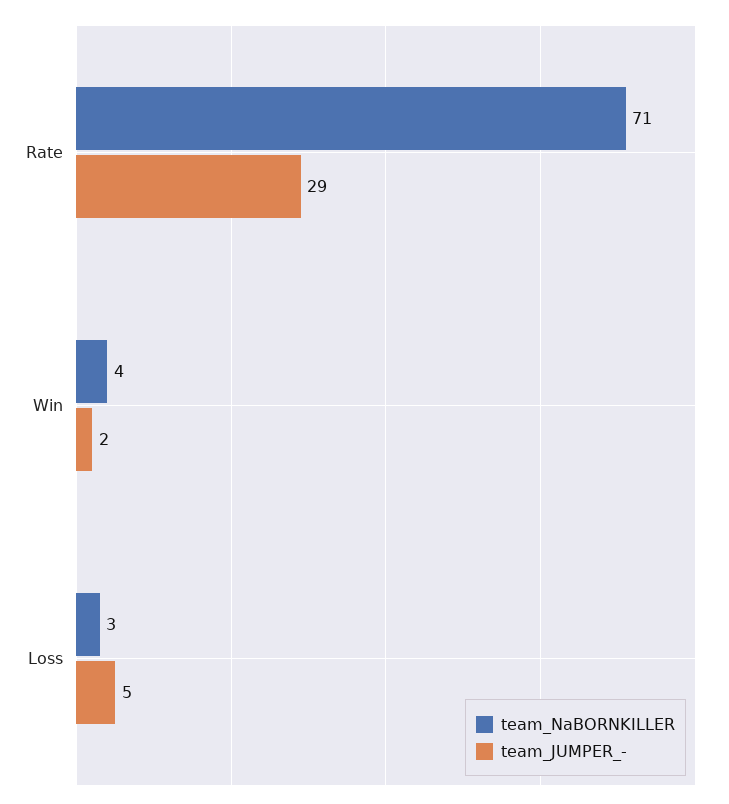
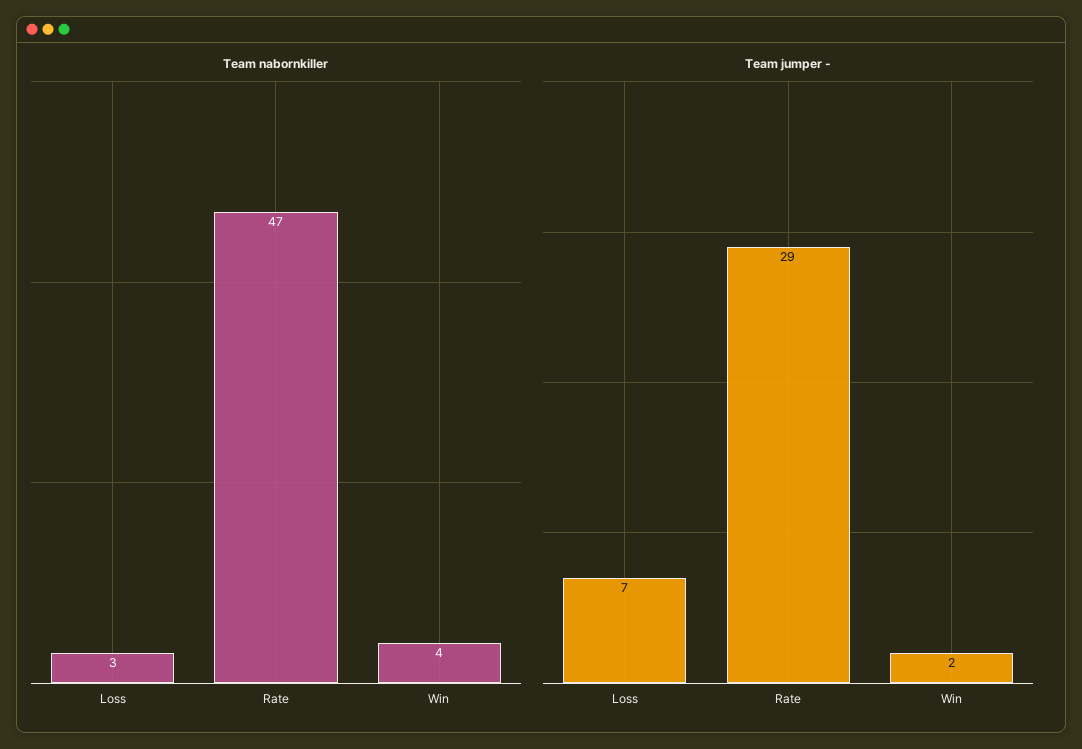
team_NaBORNKILLER, Rate: 71 -> 47
team_JUMPER_-, Loss: 5 -> 7

